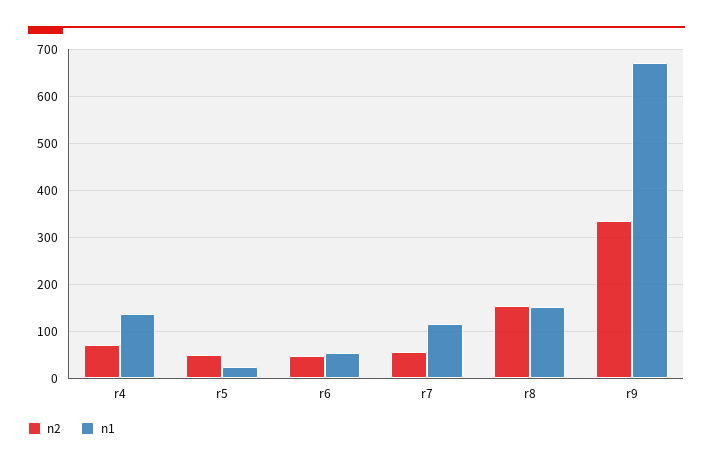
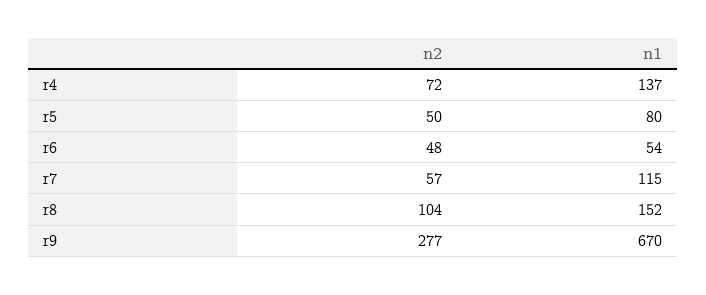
n1, r5: 20 -> 80
n2, r8: 160 -> 104
n2, r9: 340 -> 277

